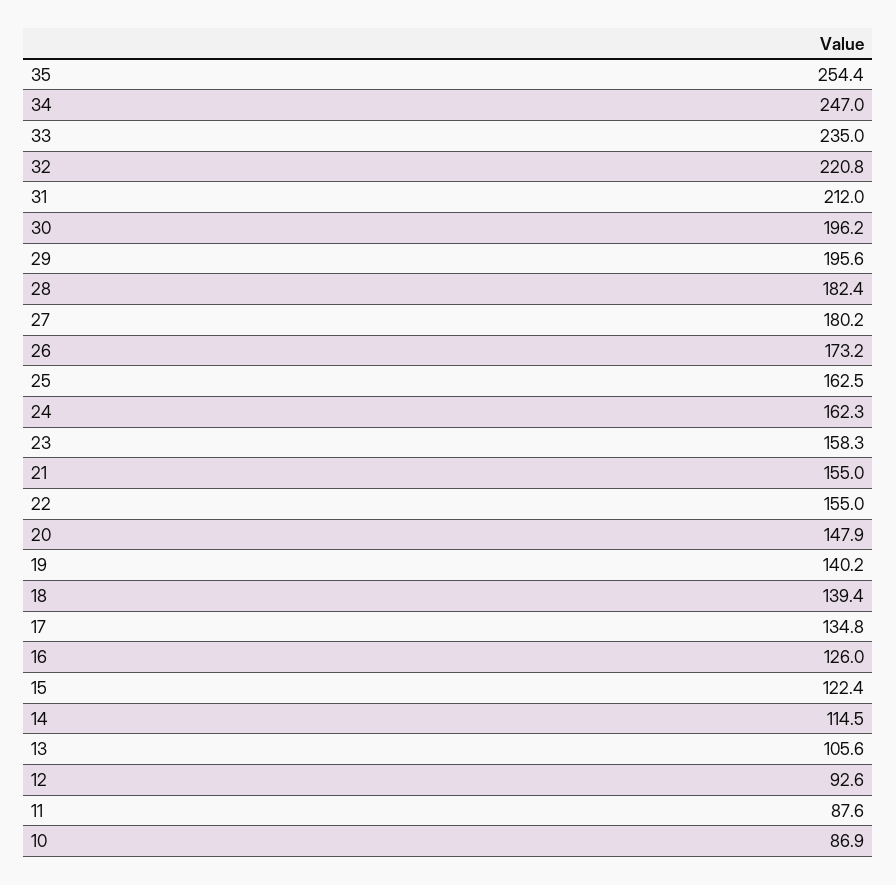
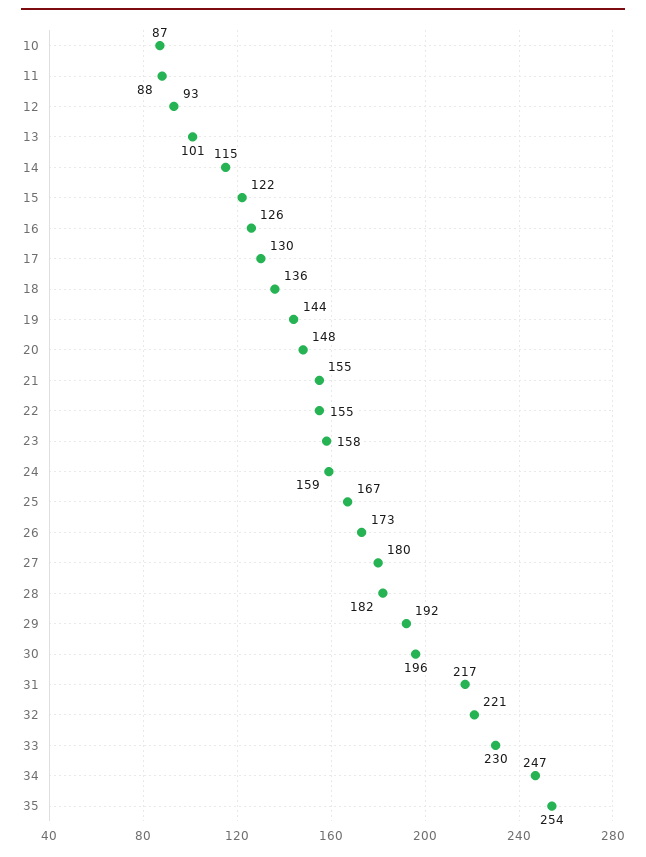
33: 235 -> 230
31: 212 -> 217
29: 195.6 -> 192
25: 162.5 -> 167
24: 162.3 -> 159
19: 140.2 -> 144
18: 139.4 -> 136
17: 134.8 -> 130
13: 105.6 -> 101

